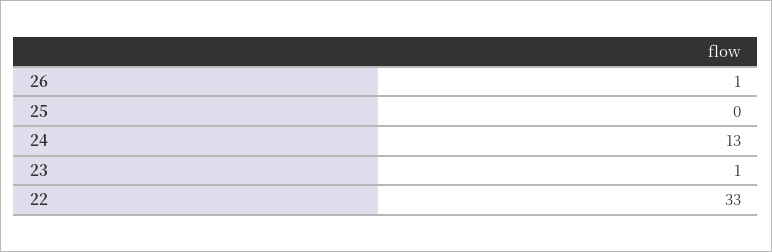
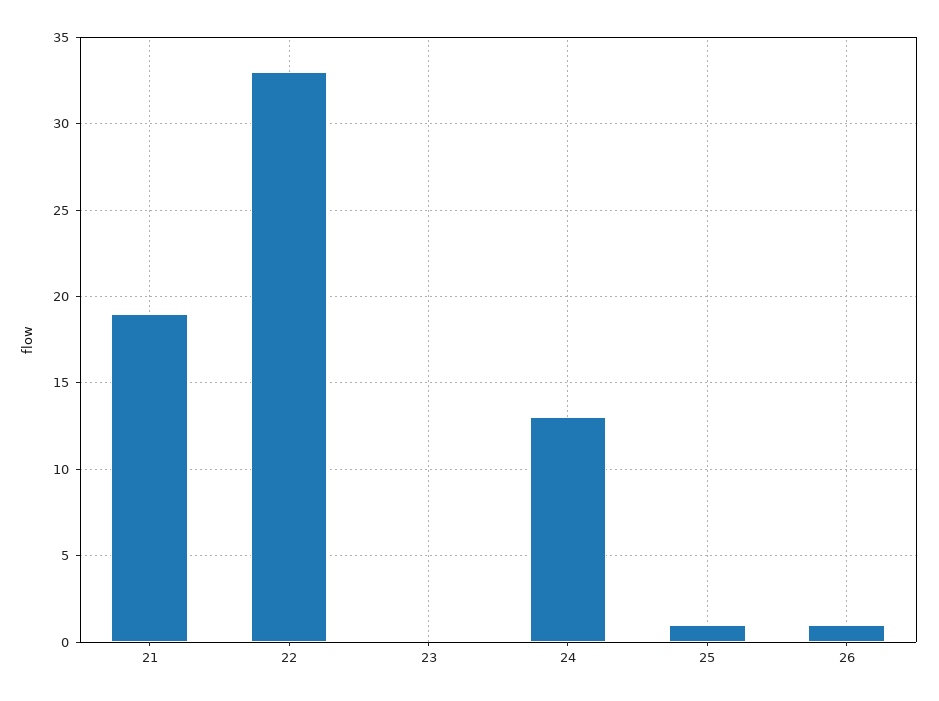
25: 0 -> 1
23: 1 -> 0
21: none -> 19

